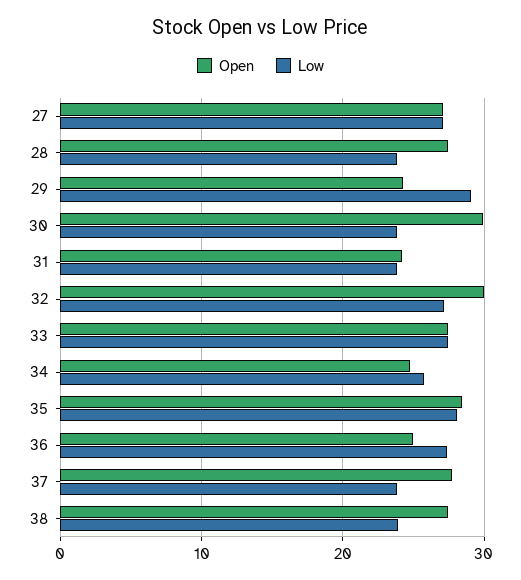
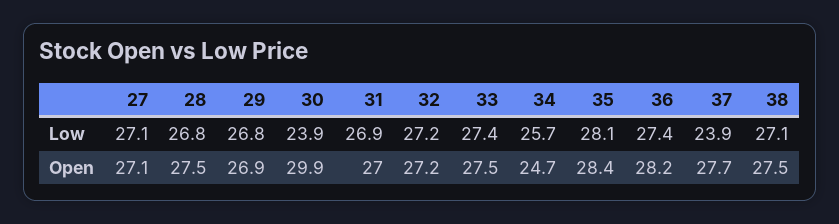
Low, 28: 24 -> 26.8
Open, 29: 24 -> 26.9
Low, 29: 29 -> 26.8
Open, 31: 24 -> 27
Low, 31: 24 -> 26.9
Open, 32: 30 -> 27.2
Open, 36: 25 -> 28.2
Low, 38: 24 -> 27.1

